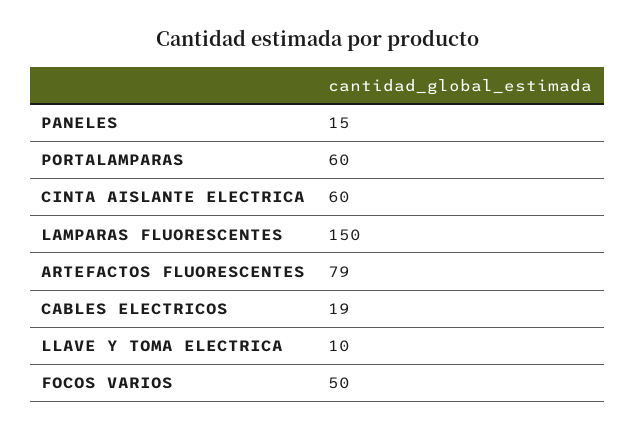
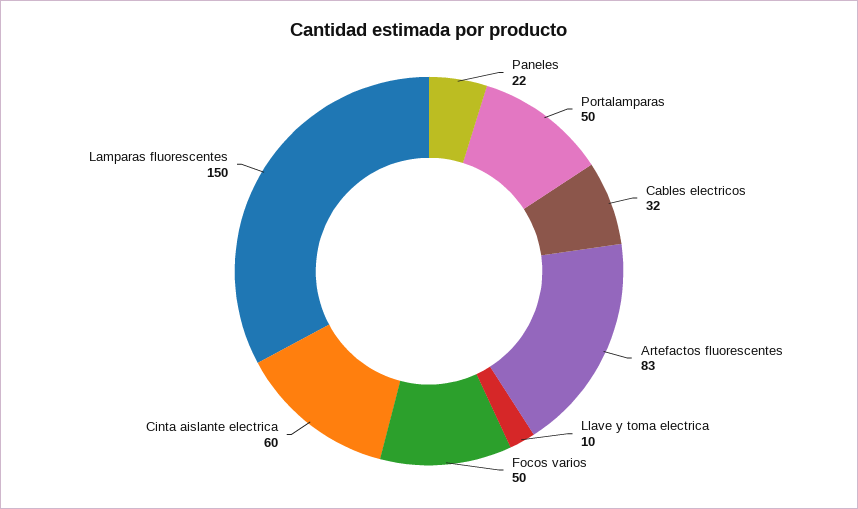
PANELES: 15 -> 22
PORTALAMPARAS: 60 -> 50
ARTEFACTOS FLUORESCENTES: 79 -> 83
CABLES ELECTRICOS: 19 -> 32

